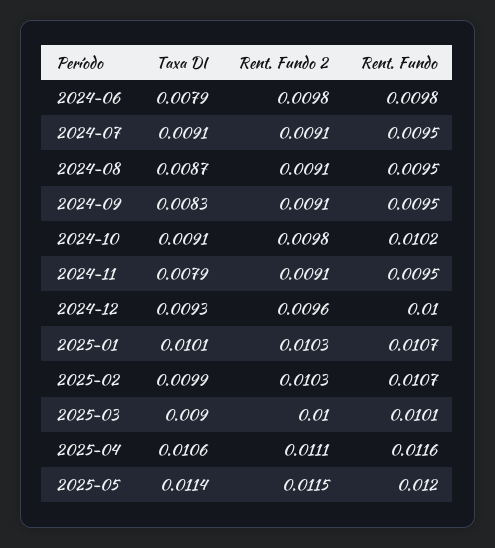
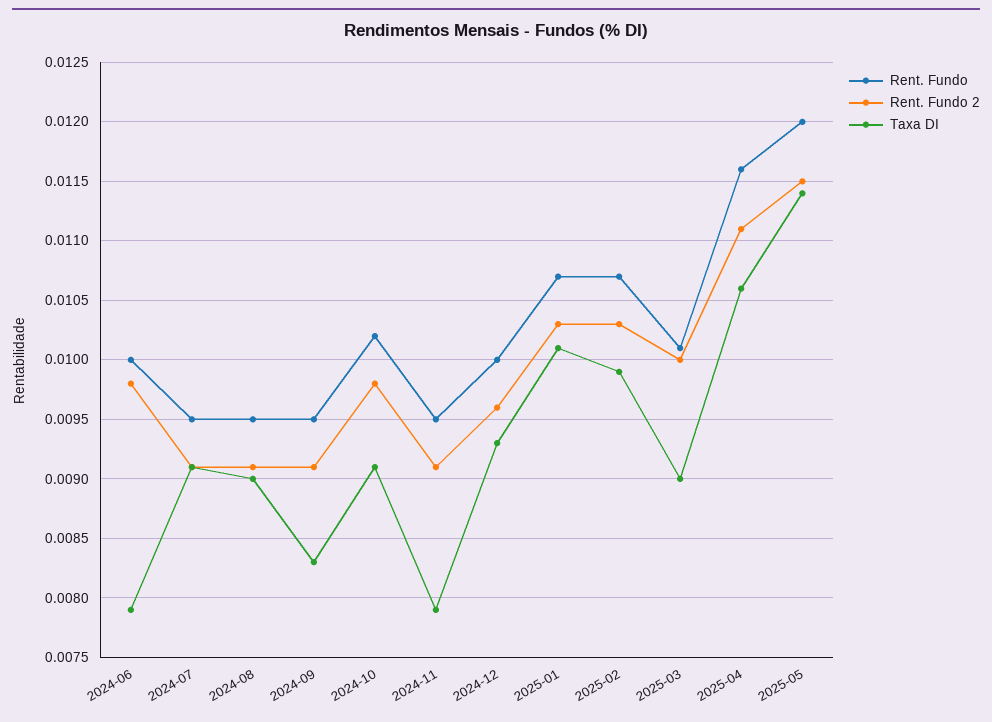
Rent. Fundo, 2024-06: 0.0098 -> 0.01
Taxa DI, 2024-08: 0.0087 -> 0.009

